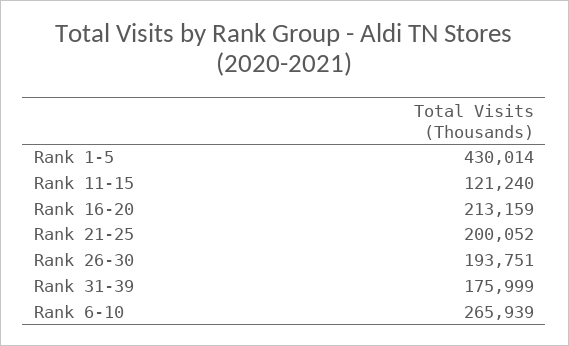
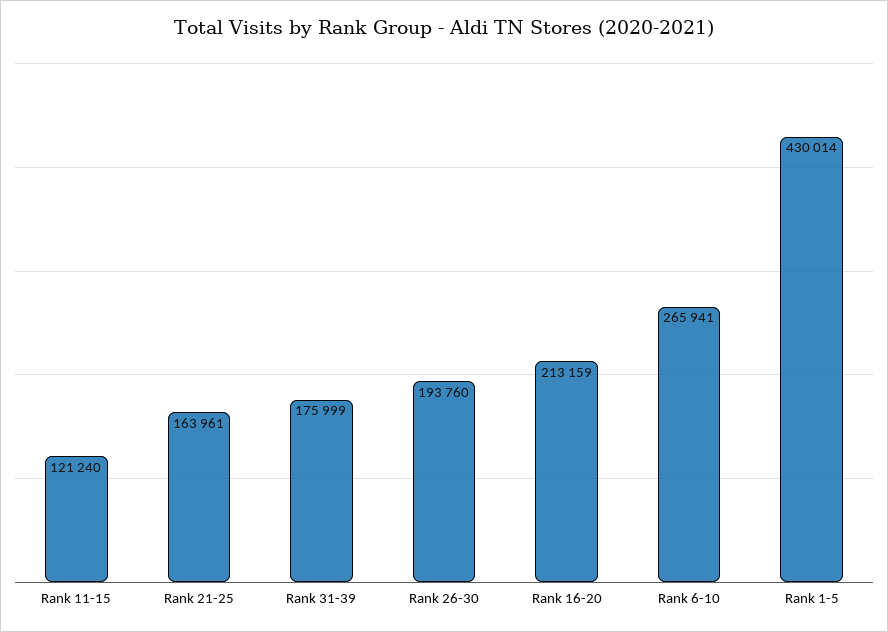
Rank 21-25: 200052 -> 163961
Rank 26-30: 193751 -> 193760
Rank 6-10: 265939 -> 265941

